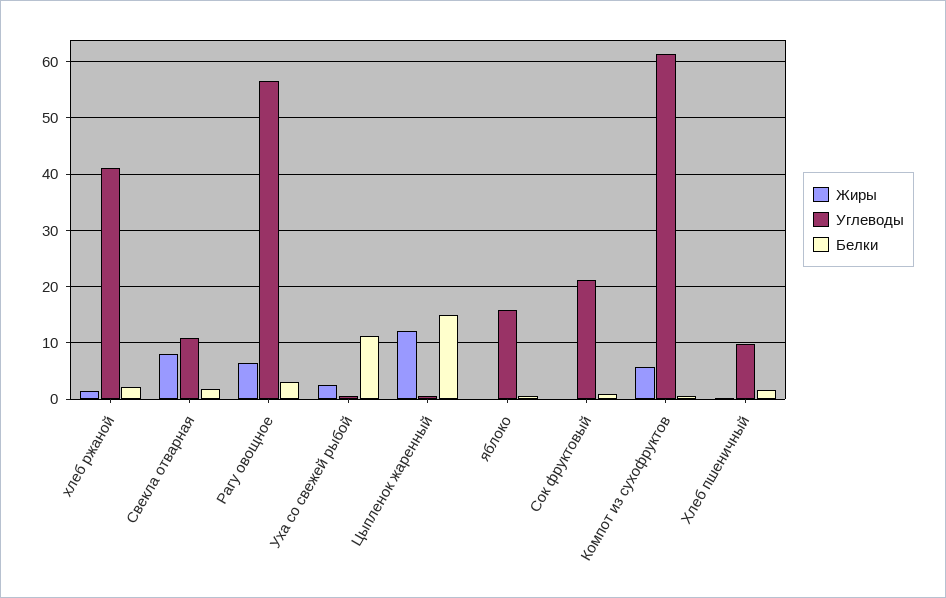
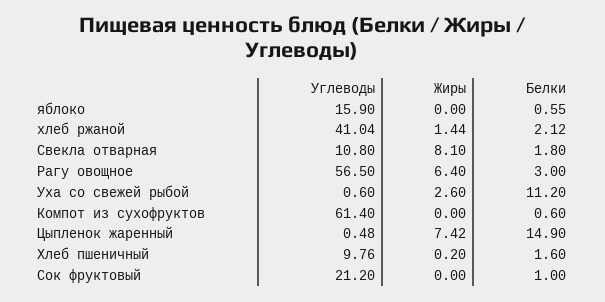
Жиры, Цыпленок жаренный: 12 -> 7.42
Жиры, Компот из сухофруктов: 6 -> 0

